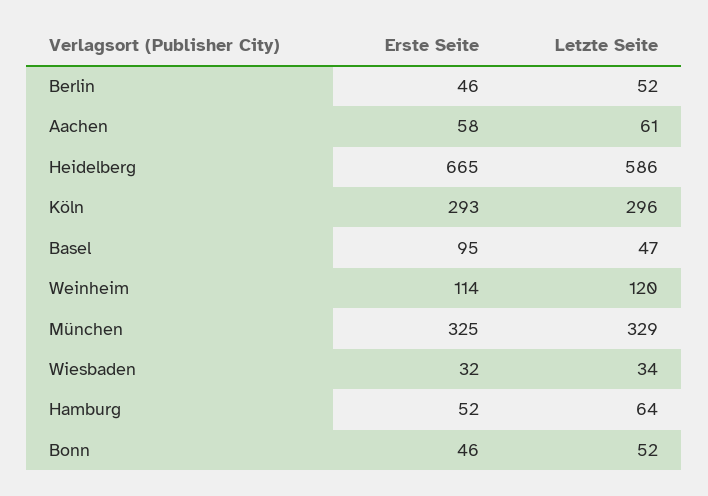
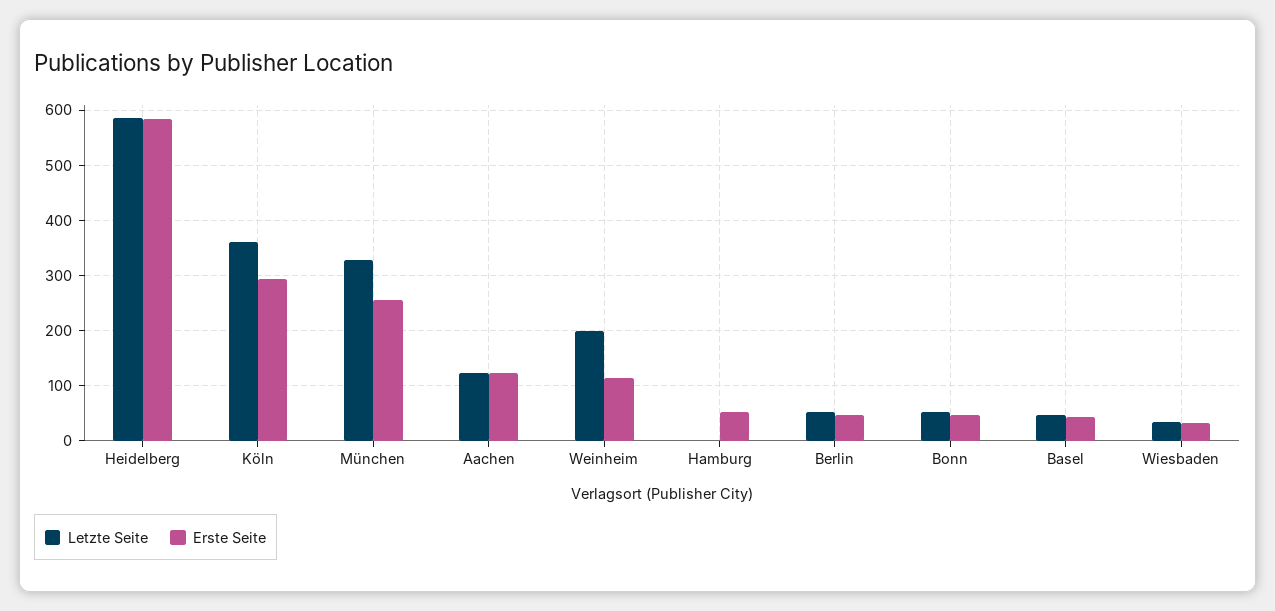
Erste Seite, Aachen: 58 -> 120
Letzte Seite, Aachen: 61 -> 120
Erste Seite, Heidelberg: 665 -> 580
Letzte Seite, Köln: 296 -> 360
Erste Seite, Basel: 95 -> 40
Letzte Seite, Weinheim: 120 -> 200
Erste Seite, München: 325 -> 260
Letzte Seite, Hamburg: 64 -> 0

